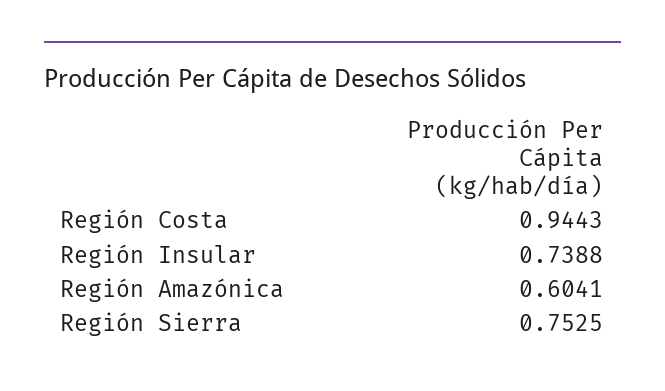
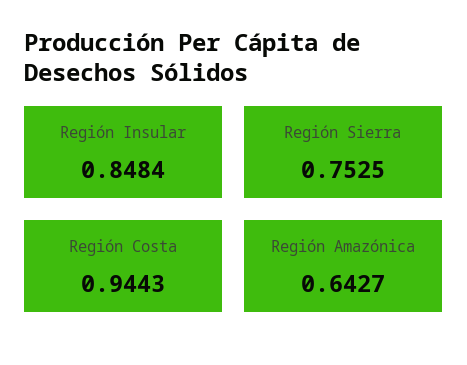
Región Insular: 0.7388 -> 0.8484
Región Amazónica: 0.6041 -> 0.6427

